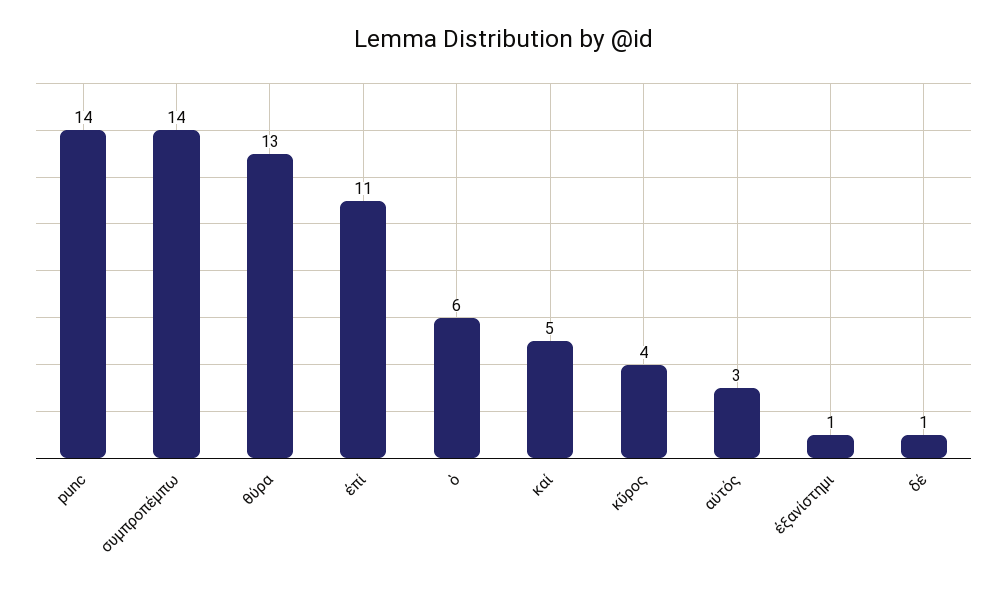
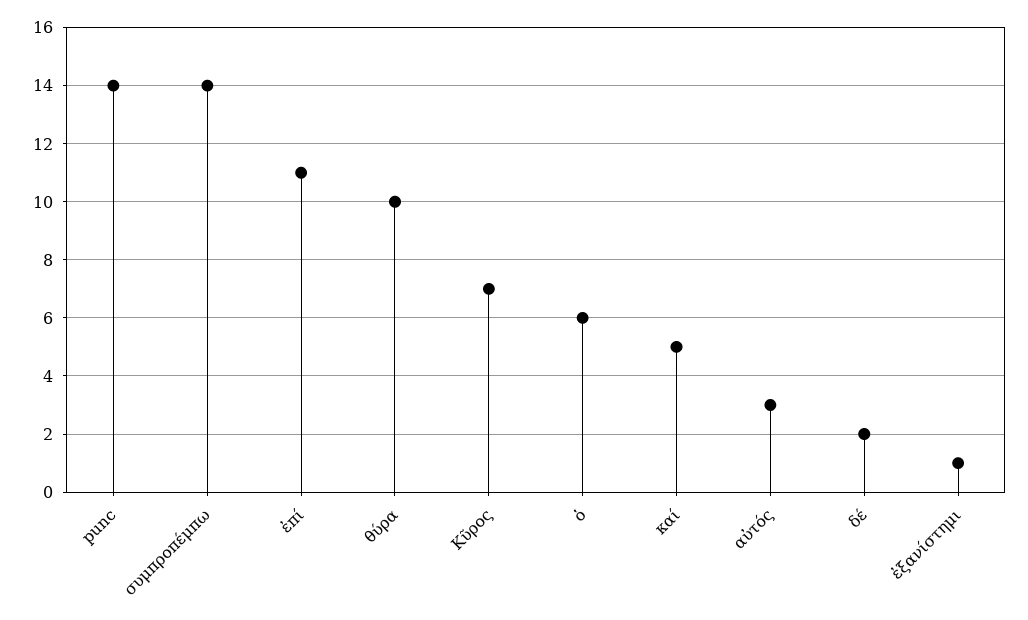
θύρα: 13 -> 10
κῦρος: 4 -> 7
δέ: 1 -> 2

